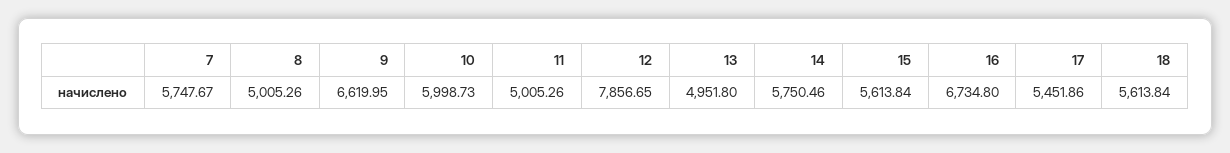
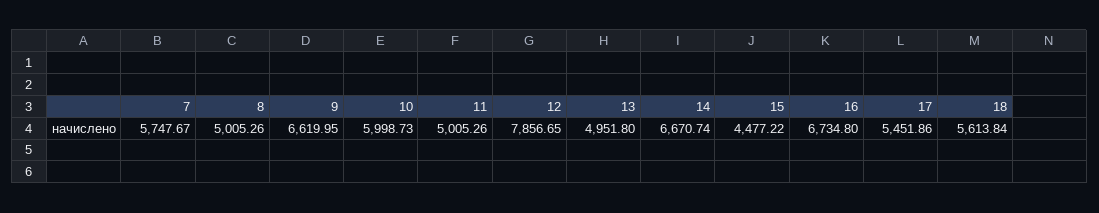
14: 5750.46 -> 6670.74
15: 5613.84 -> 4477.22

